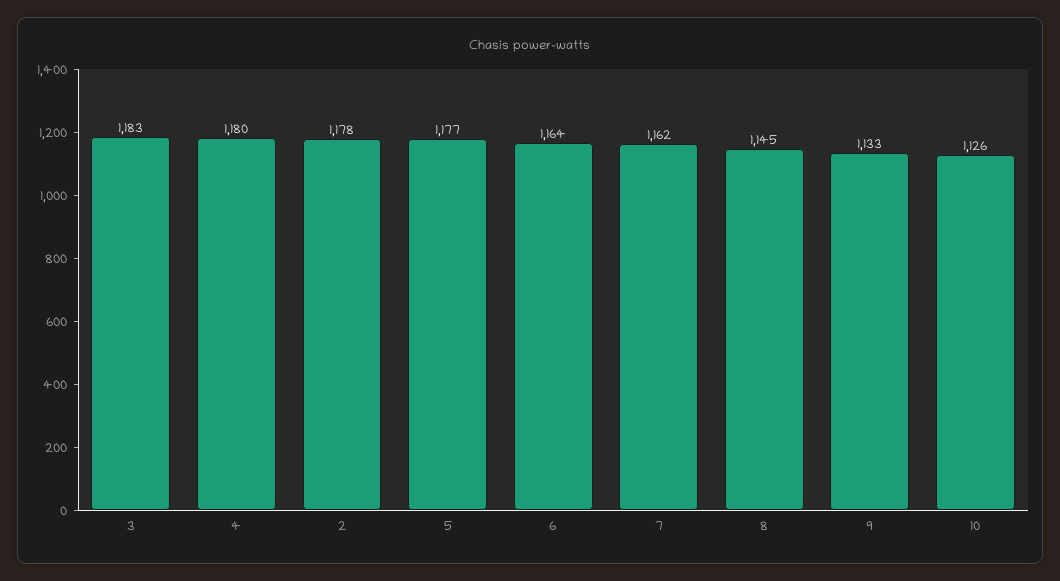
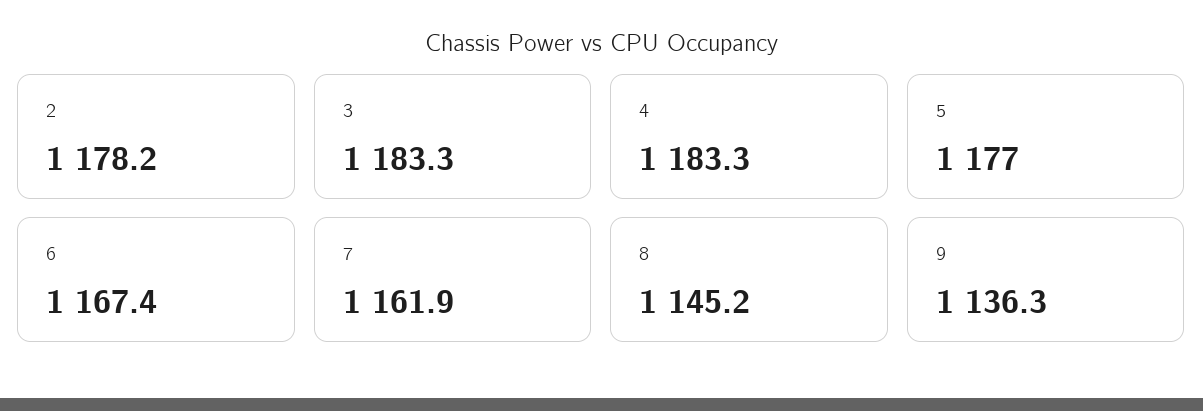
4: 1180 -> 1183.3
6: 1164 -> 1167.4
9: 1133 -> 1136.3
10: 1126 -> none

